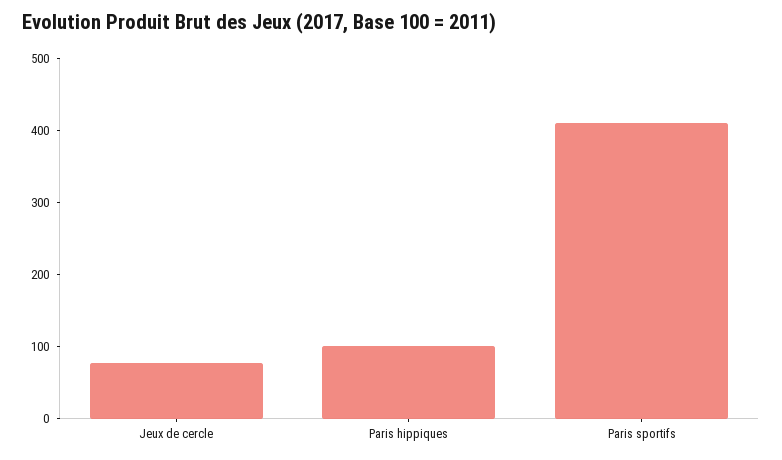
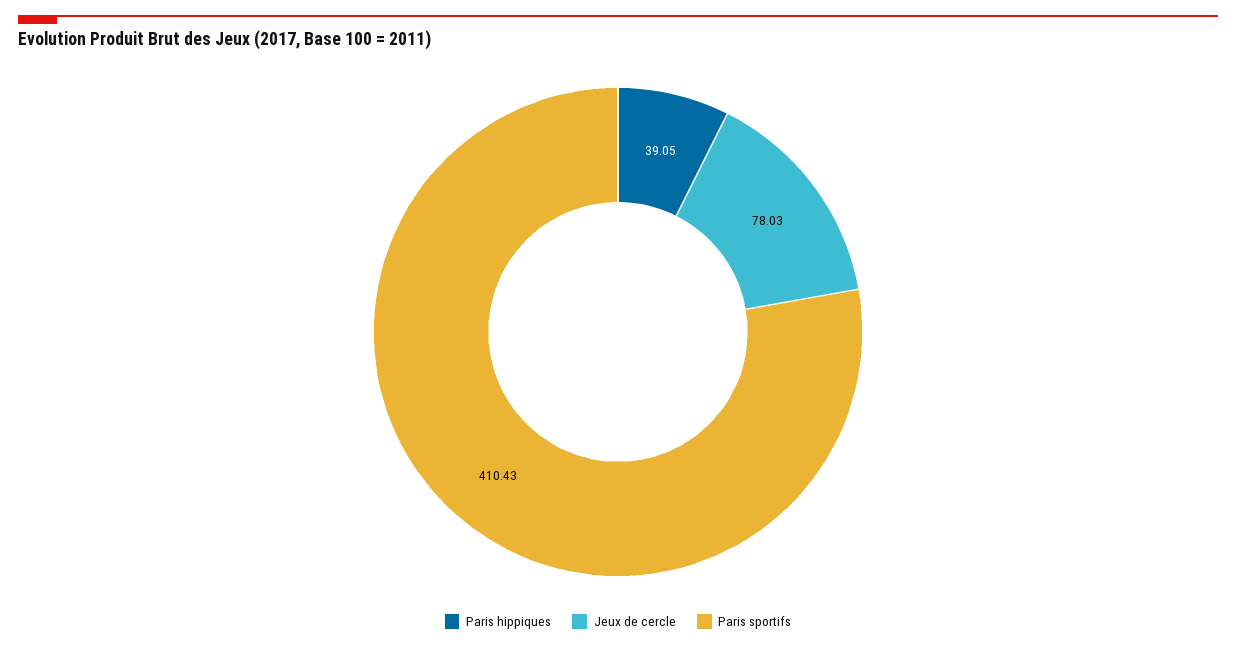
Paris hippiques: 100 -> 39.05

